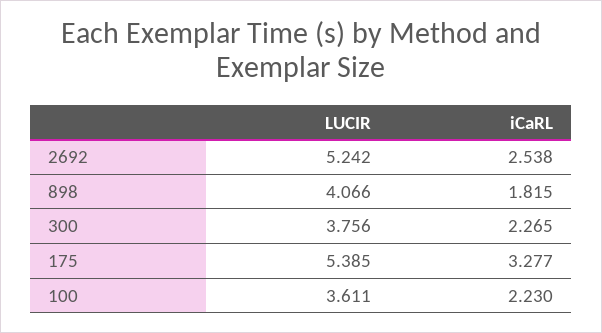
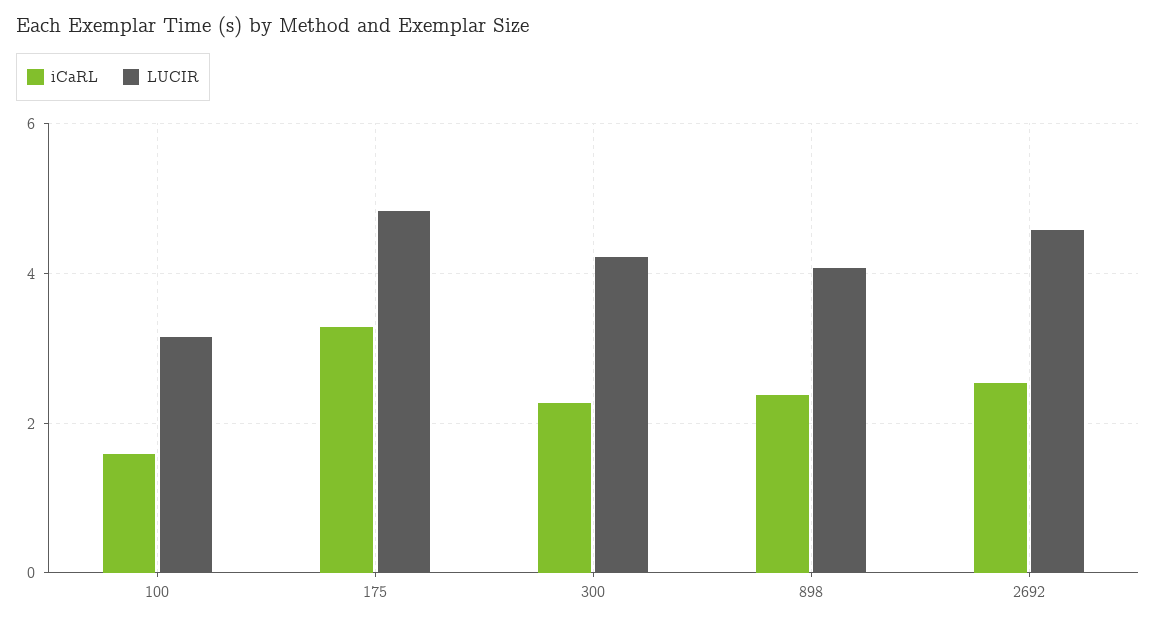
LUCIR, 2692: 5.242 -> 4.6
iCaRL, 898: 1.815 -> 2.4
LUCIR, 300: 3.756 -> 4.2
LUCIR, 175: 5.385 -> 4.8
LUCIR, 100: 3.611 -> 3.2
iCaRL, 100: 2.23 -> 1.6

